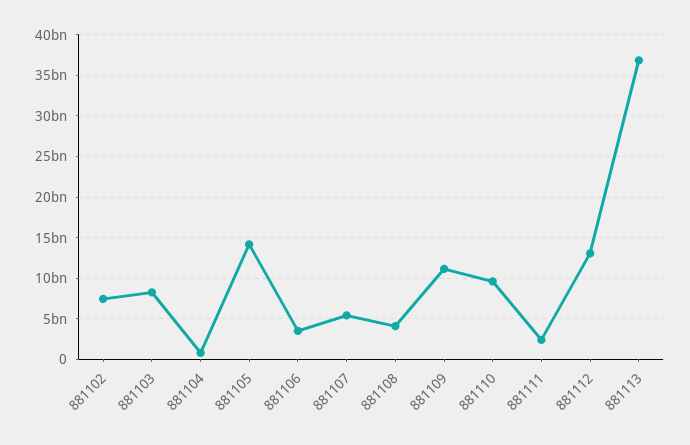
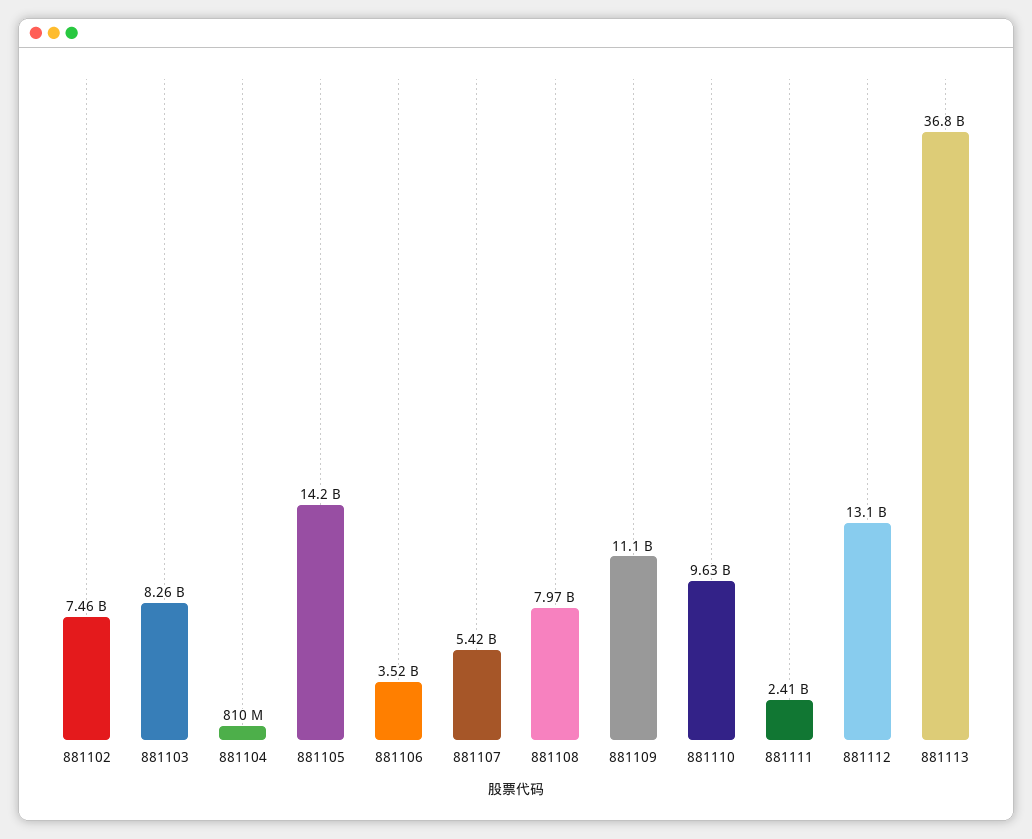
881108: 4000000000 -> 7970000000

